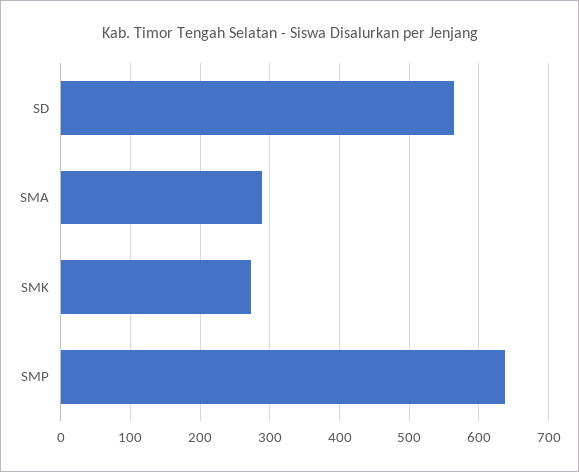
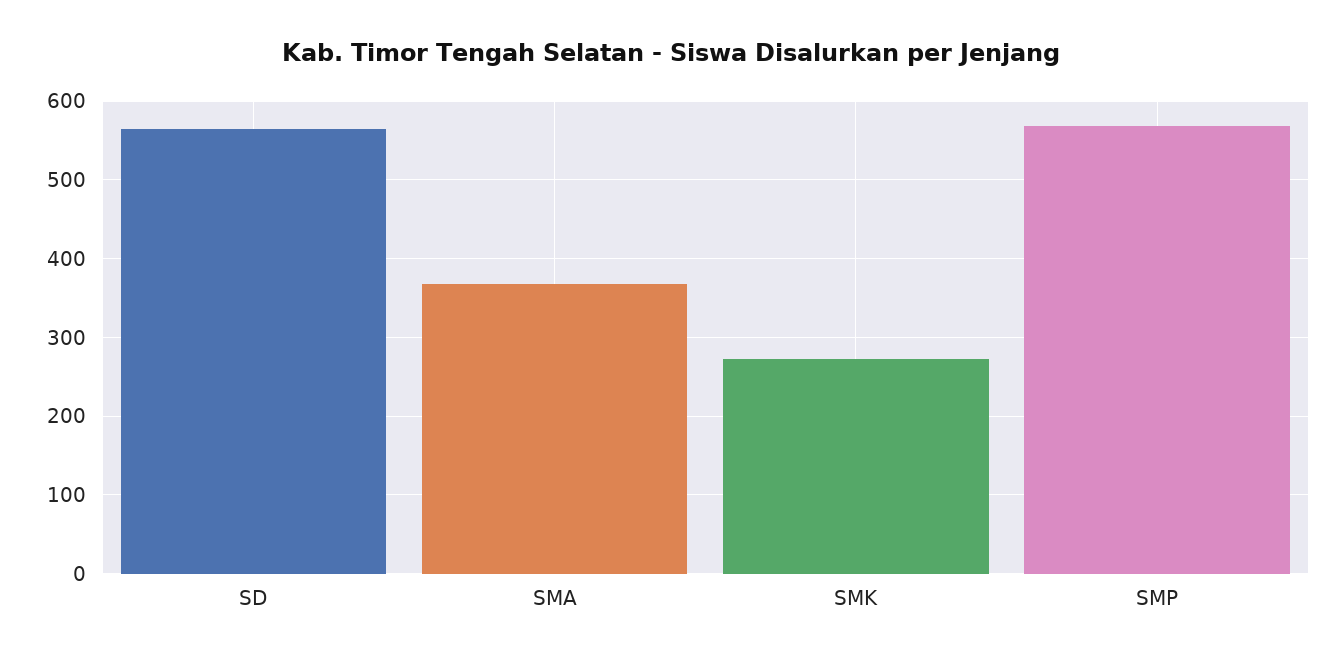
SMA: 290 -> 370
SMP: 640 -> 570

